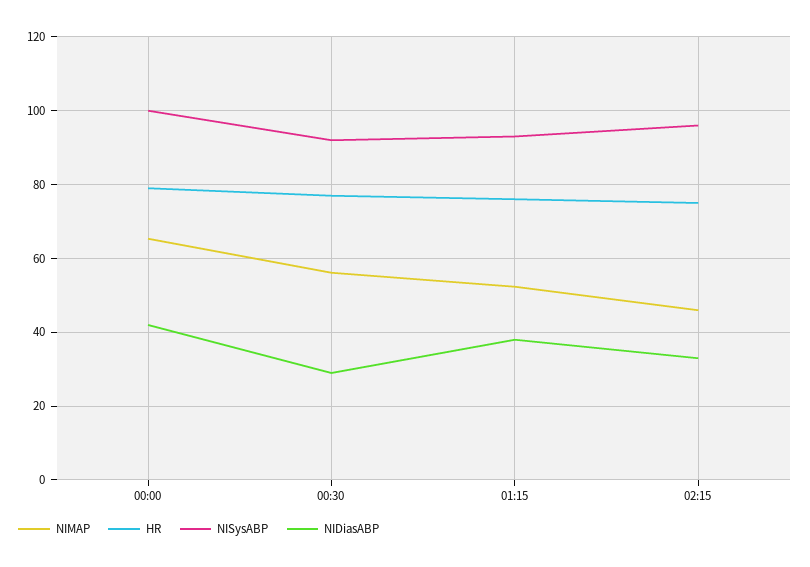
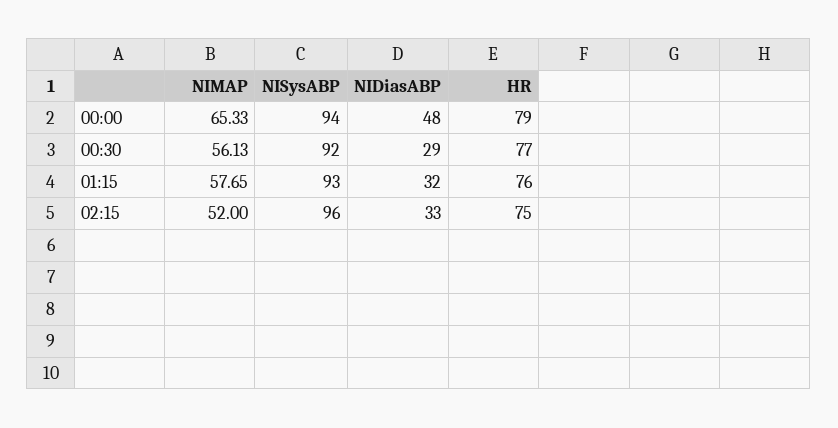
NISysABP, 00:00: 100 -> 94
NIDiasABP, 00:00: 42 -> 48
NIMAP, 01:15: 52 -> 57.65
NIDiasABP, 01:15: 38 -> 32
NIMAP, 02:15: 46 -> 52

